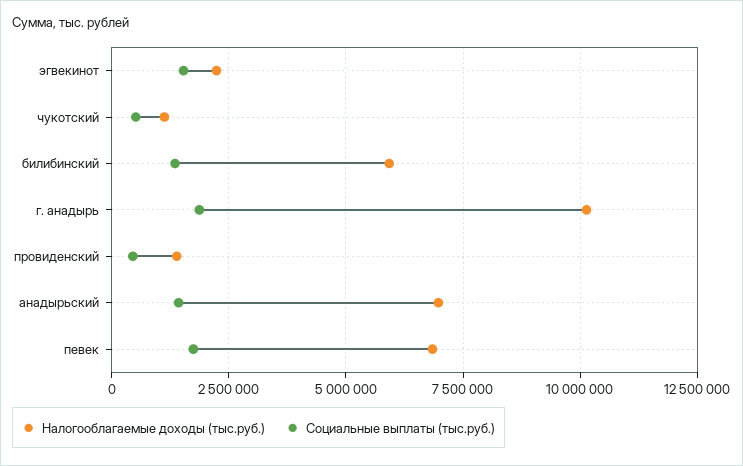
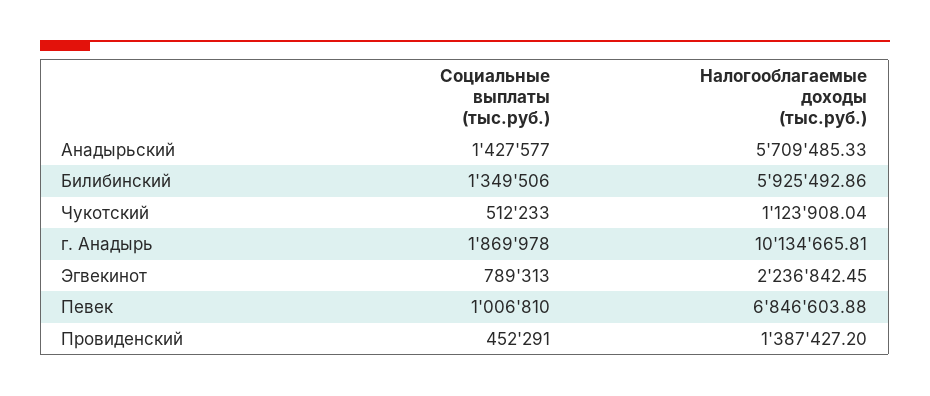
Социальные выплаты (тыс.руб.), эгвекинот: 1500000 -> 789313
Налогооблагаемые доходы (тыс.руб.), анадырьский: 7000000 -> 5709485.33
Социальные выплаты (тыс.руб.), певек: 1750000 -> 1006810

